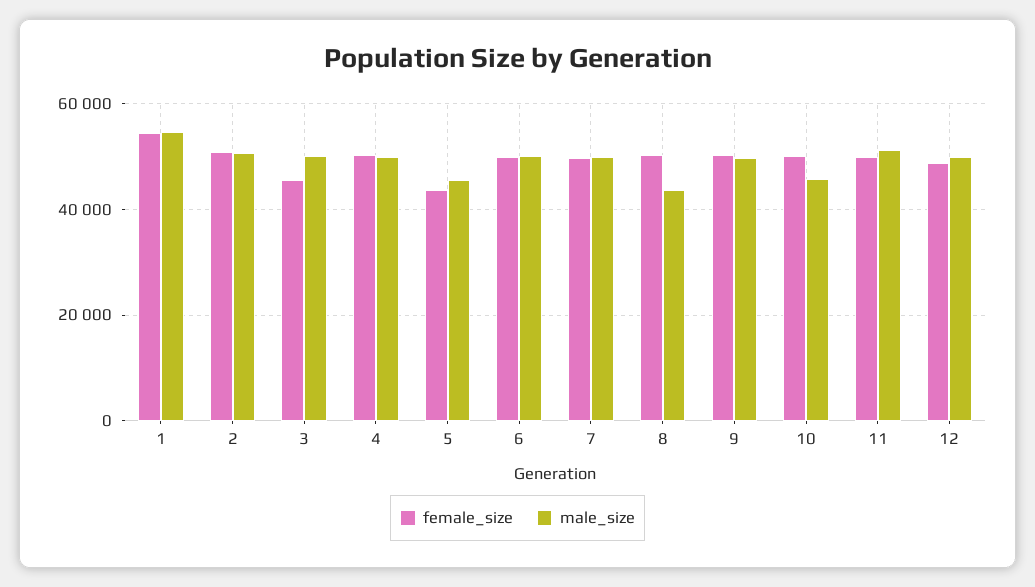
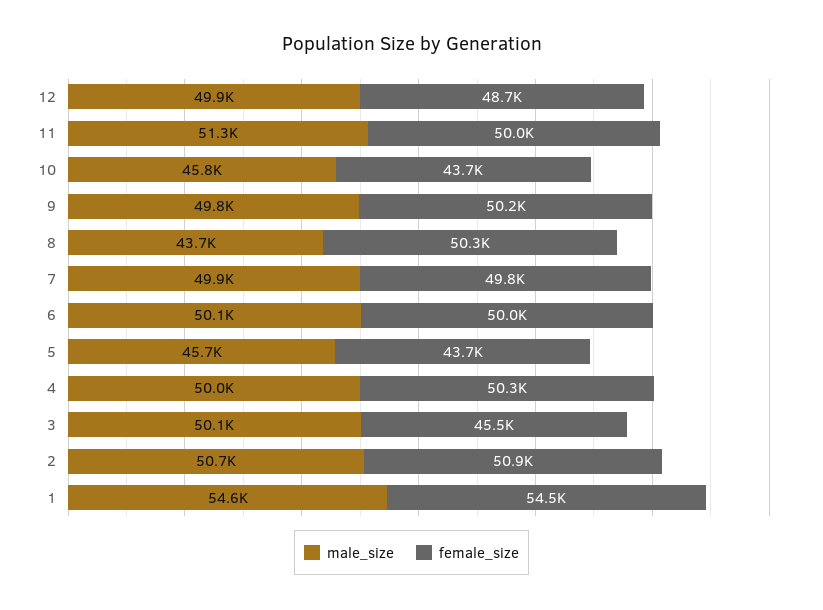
female_size, 10: 50000 -> 43700

